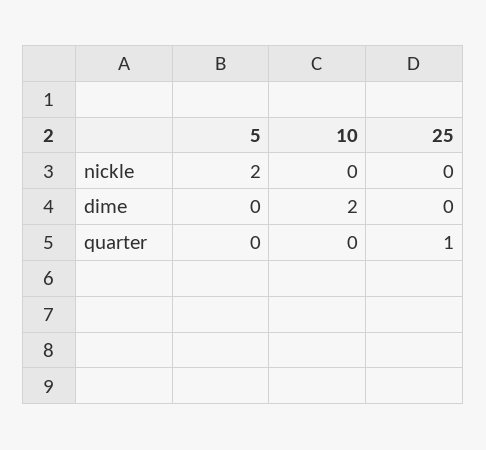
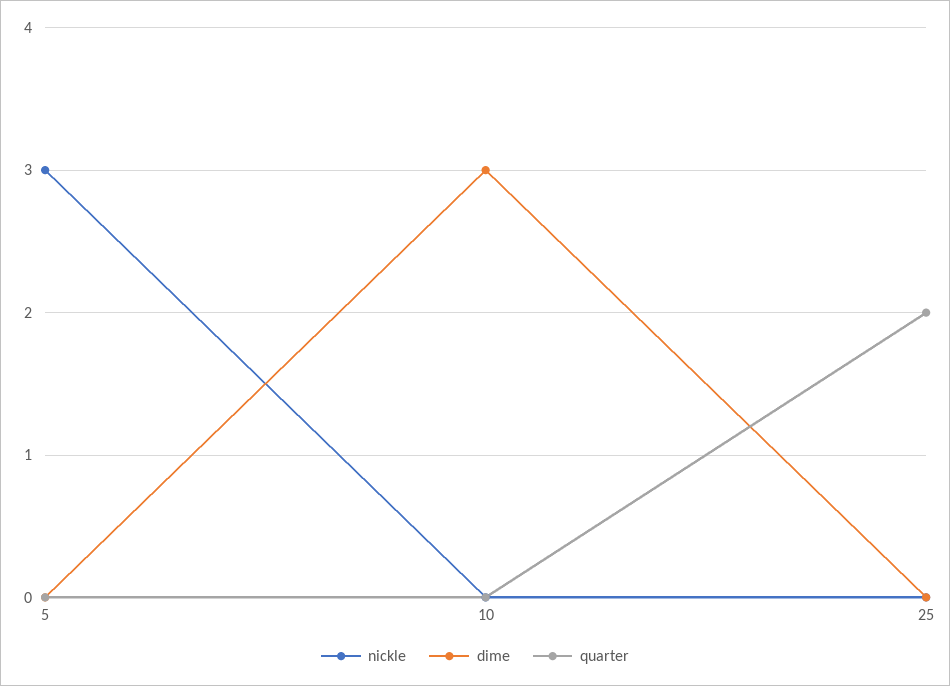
nickle, 5: 2 -> 3
dime, 10: 2 -> 3
quarter, 25: 1 -> 2

